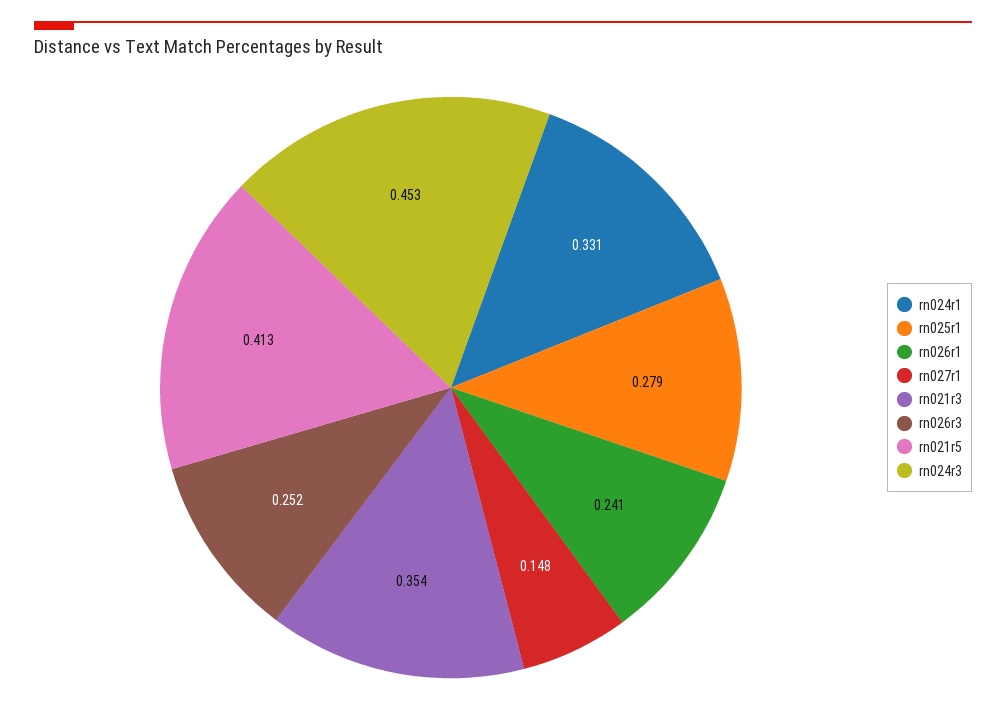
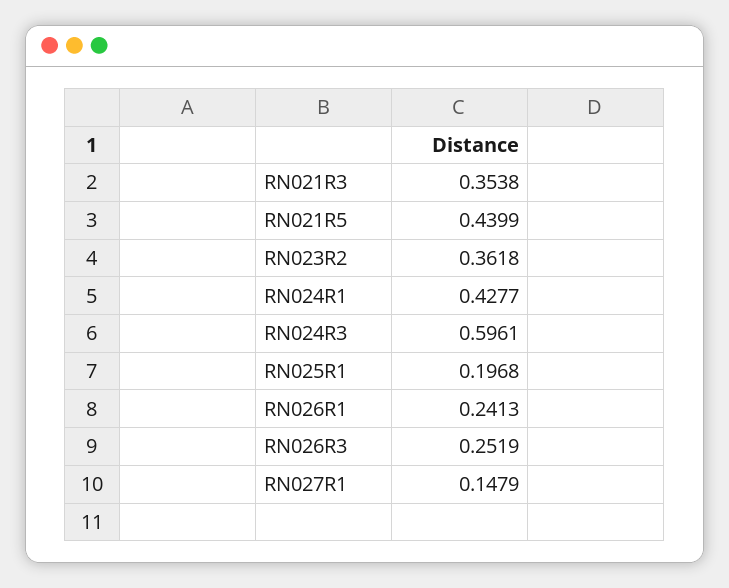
rn024r1: 0.331 -> 0.4277
rn025r1: 0.279 -> 0.1968
rn021r5: 0.413 -> 0.4399
rn024r3: 0.453 -> 0.5961
RN023R2: none -> 0.3618

